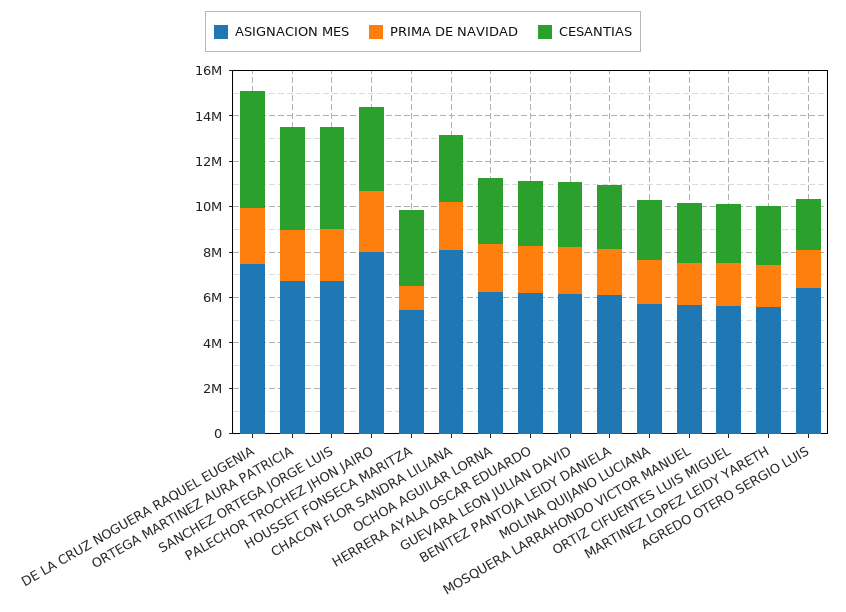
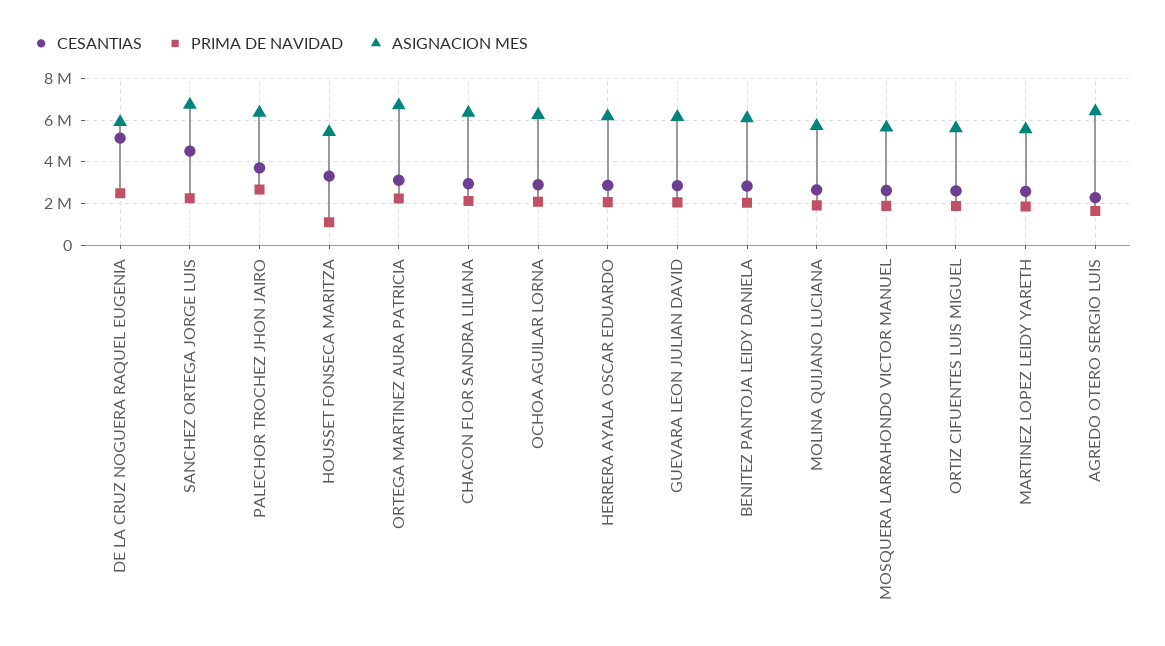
ASIGNACION MES, DE LA CRUZ NOGUERA RAQUEL EUGENIA: 7500000 -> 6000000
CESANTIAS, ORTEGA MARTINEZ AURA PATRICIA: 4500000 -> 3000000
ASIGNACION MES, PALECHOR TROCHEZ JHON JAIRO: 8000000 -> 6500000
ASIGNACION MES, CHACON FLOR SANDRA LILIANA: 8000000 -> 6500000

